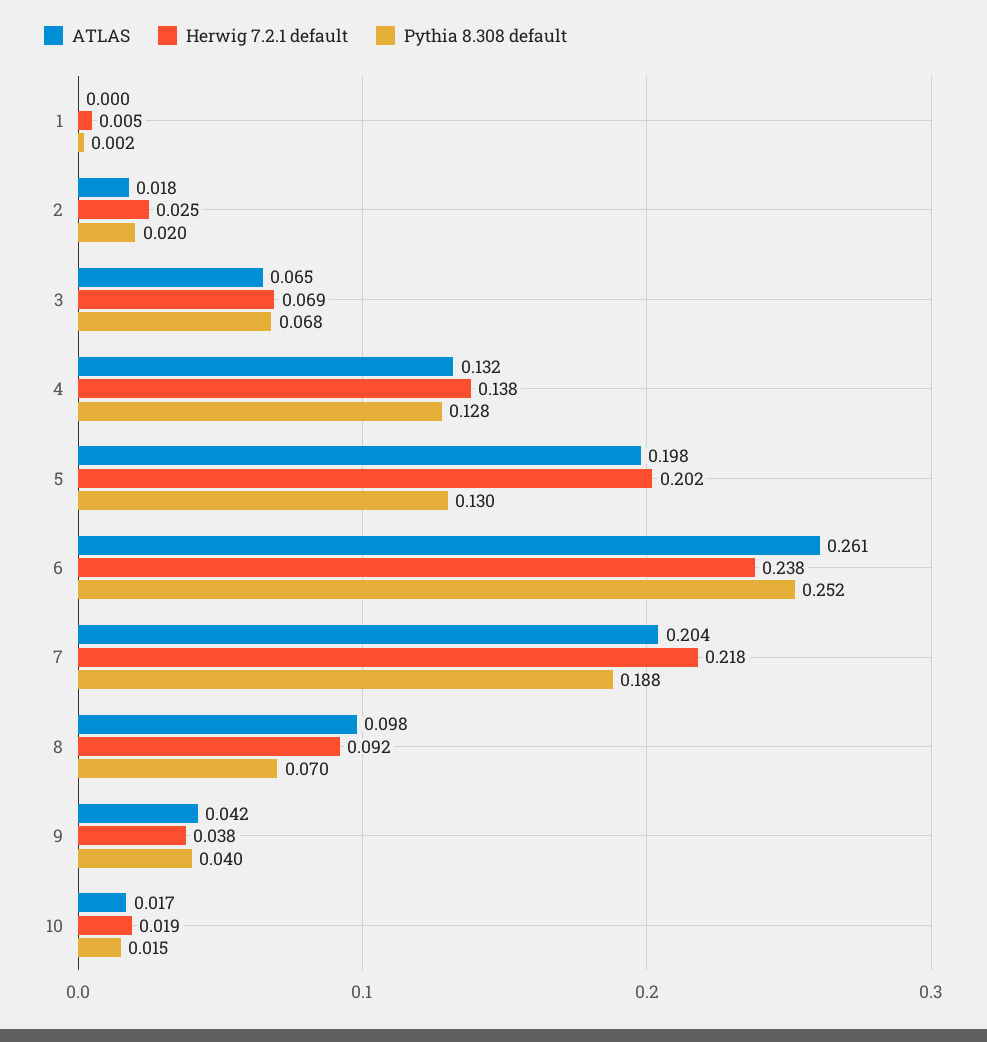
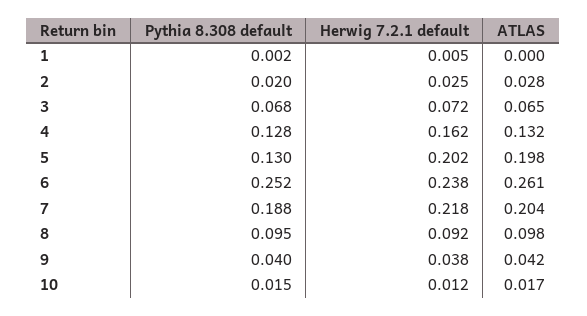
ATLAS, 2: 0.018 -> 0.028
Herwig 7.2.1 default, 3: 0.069 -> 0.072
Herwig 7.2.1 default, 4: 0.138 -> 0.162
Pythia 8.308 default, 8: 0.07 -> 0.095
Herwig 7.2.1 default, 10: 0.019 -> 0.012

